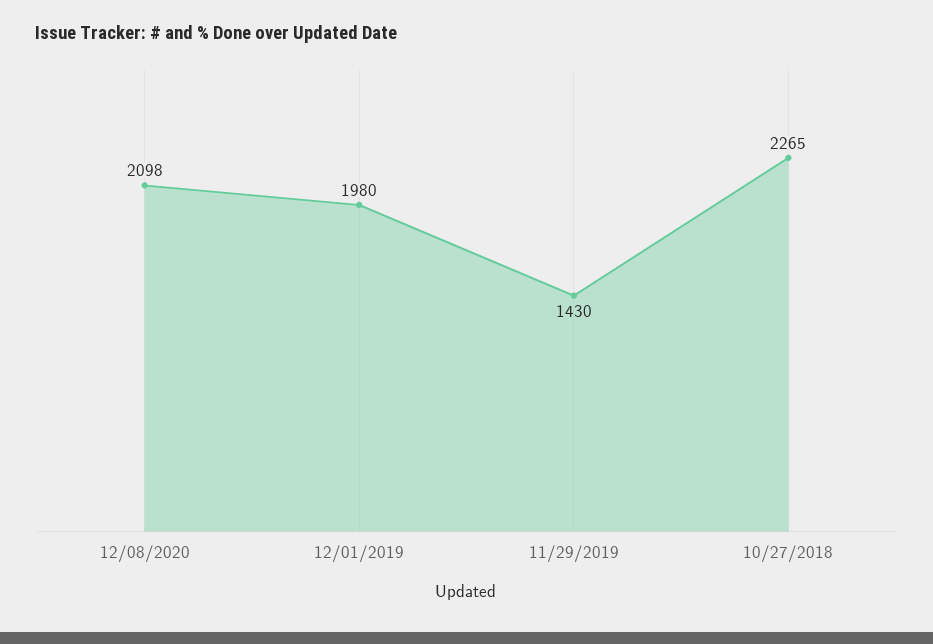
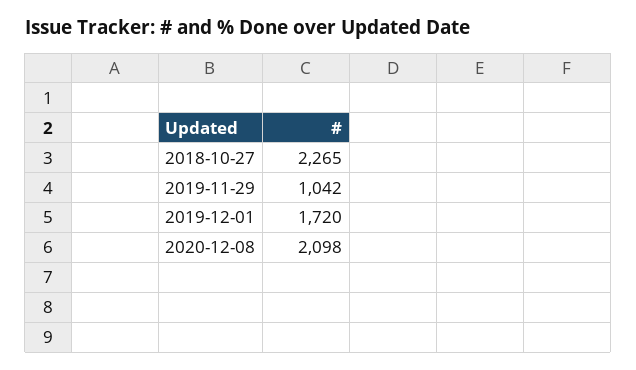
12/01/2019: 1980 -> 1720
11/29/2019: 1430 -> 1042

